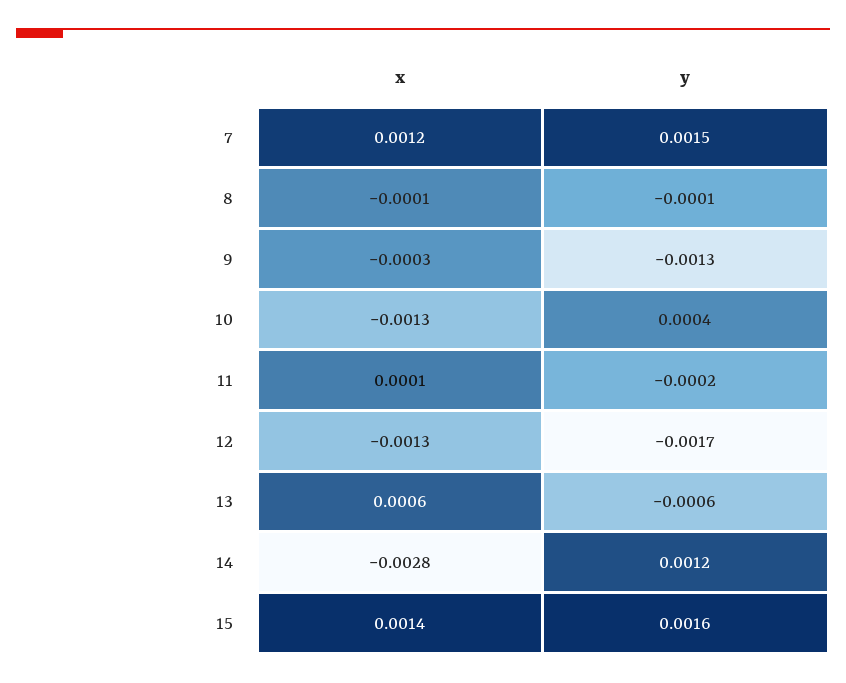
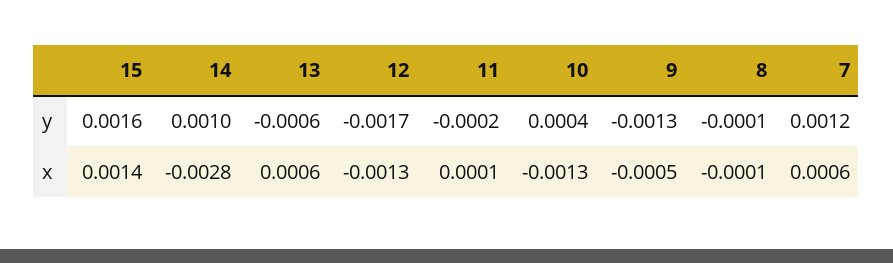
x, 7: 0.0012 -> 0.0006
y, 7: 0.0015 -> 0.0012
x, 9: -0.0003 -> -0.0005
y, 14: 0.0012 -> 0.001

